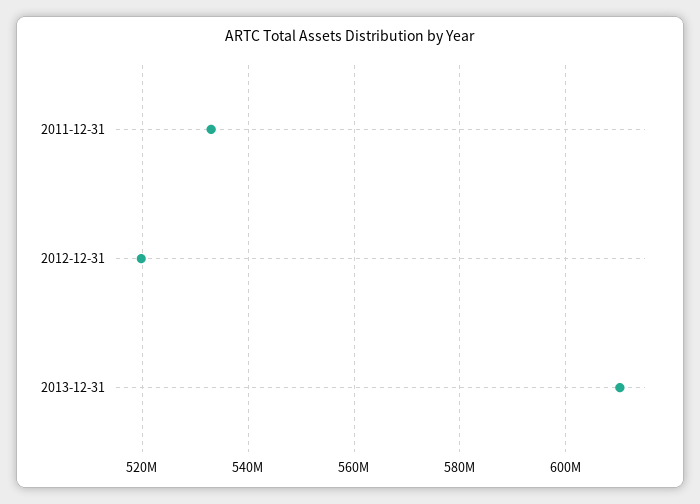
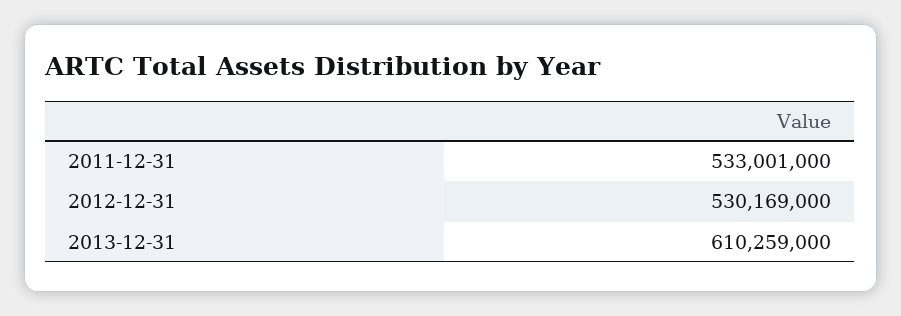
2012-12-31: 520000000 -> 530169000

